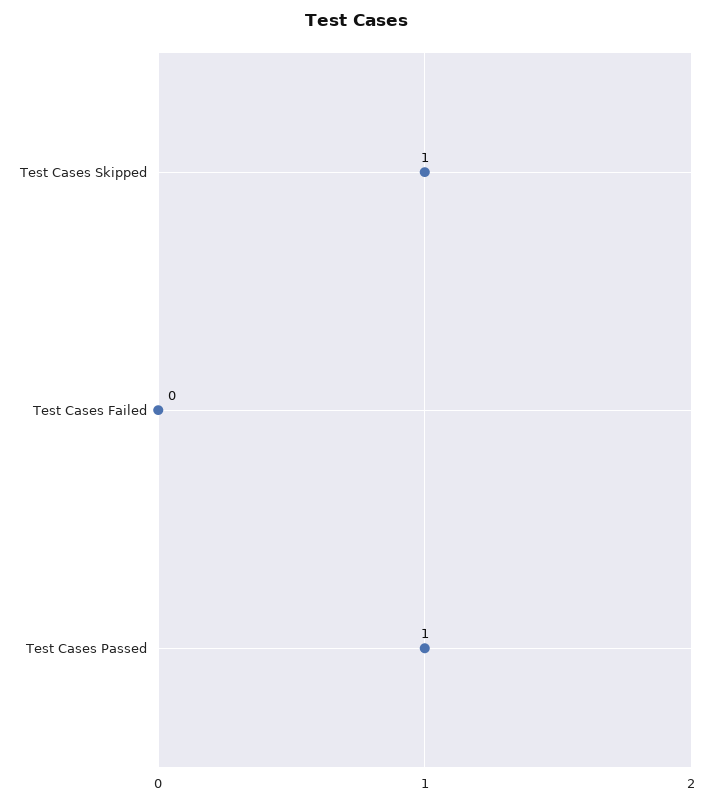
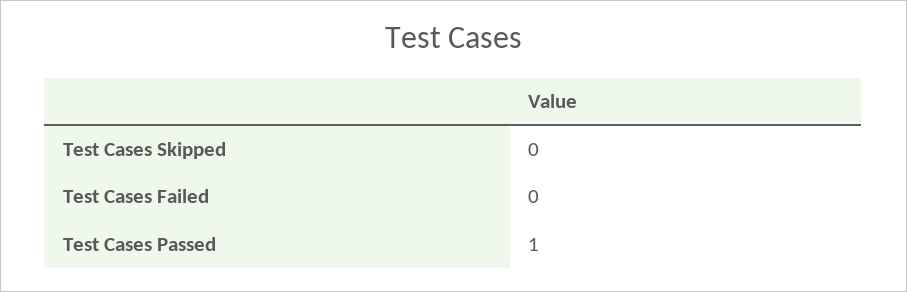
Test Cases Skipped: 1 -> 0

